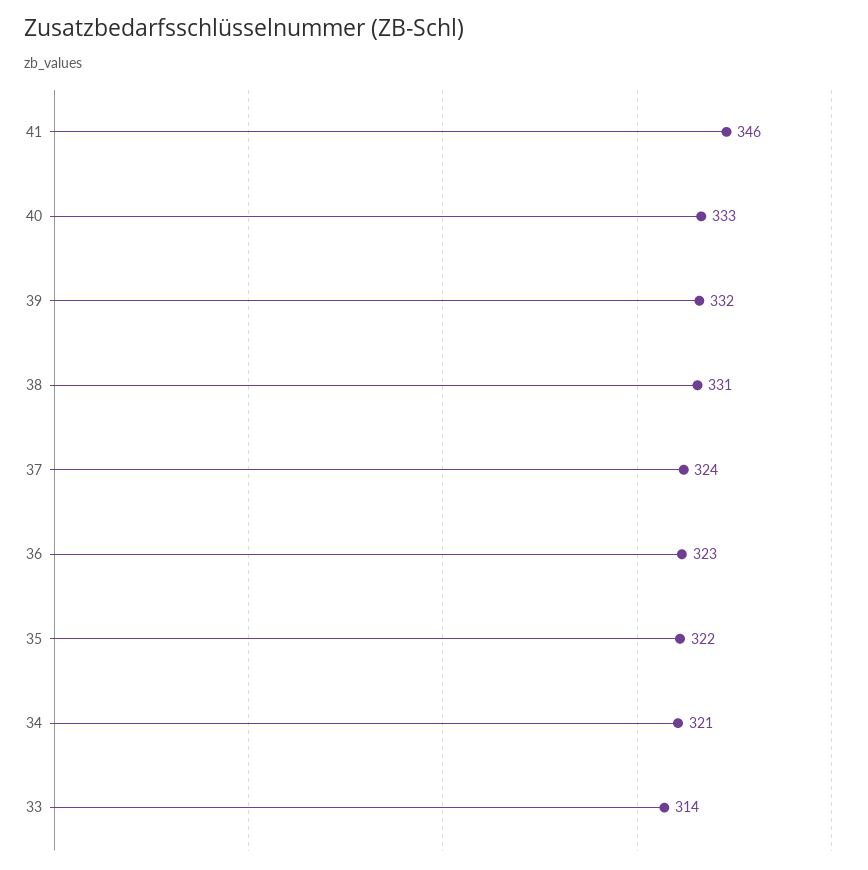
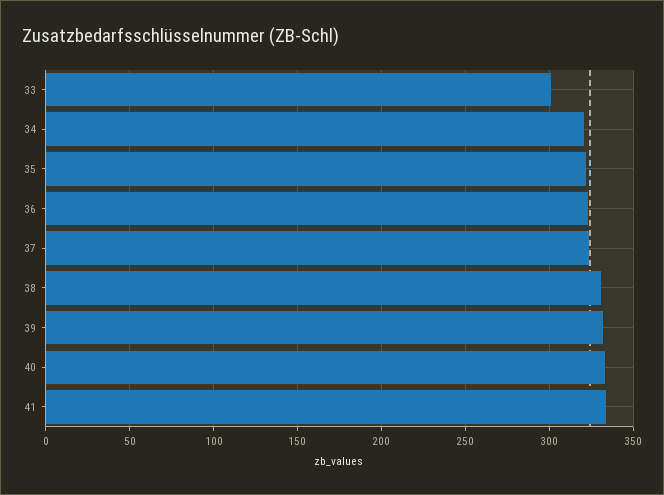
41: 346 -> 335
33: 314 -> 300

